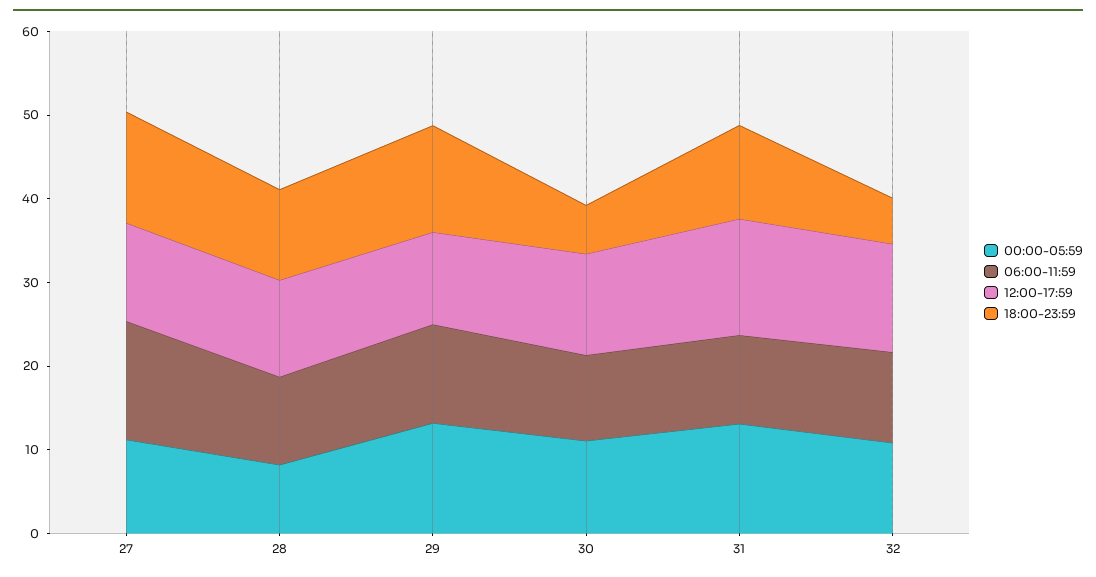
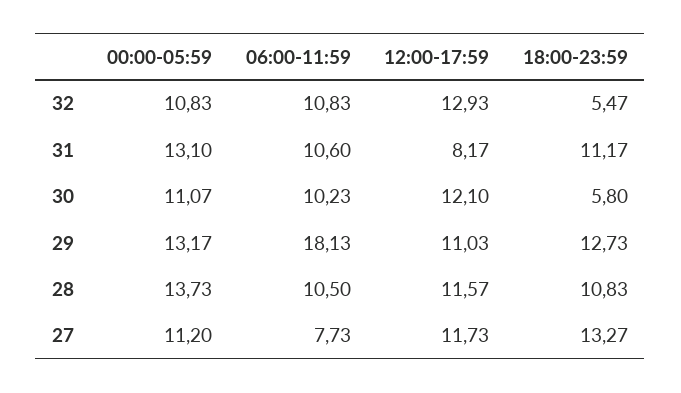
06:00-11:59, 27: 14 -> 7.73
00:00-05:59, 28: 8 -> 13.73
06:00-11:59, 29: 12 -> 18.13
12:00-17:59, 31: 14 -> 8.17

